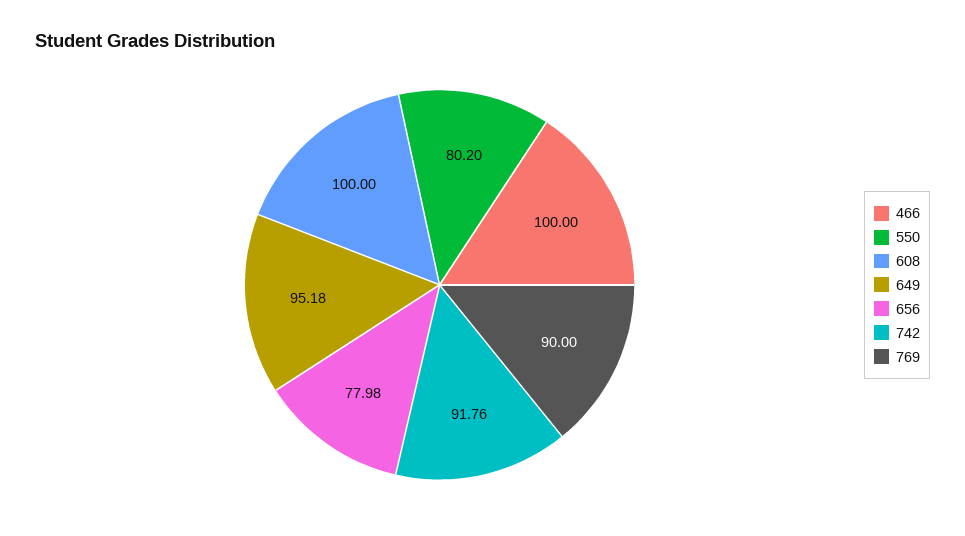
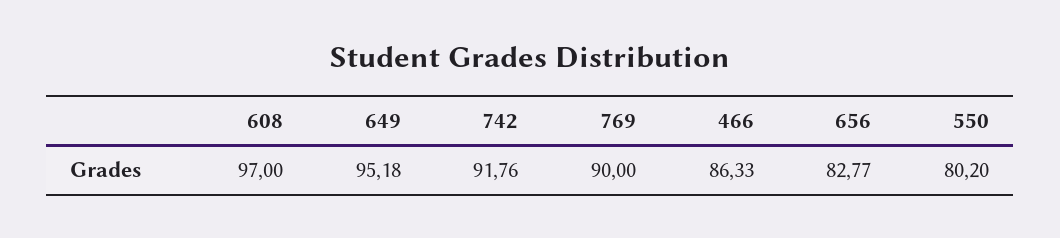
466: 100 -> 86.33
608: 100 -> 97
656: 77.98 -> 82.77

